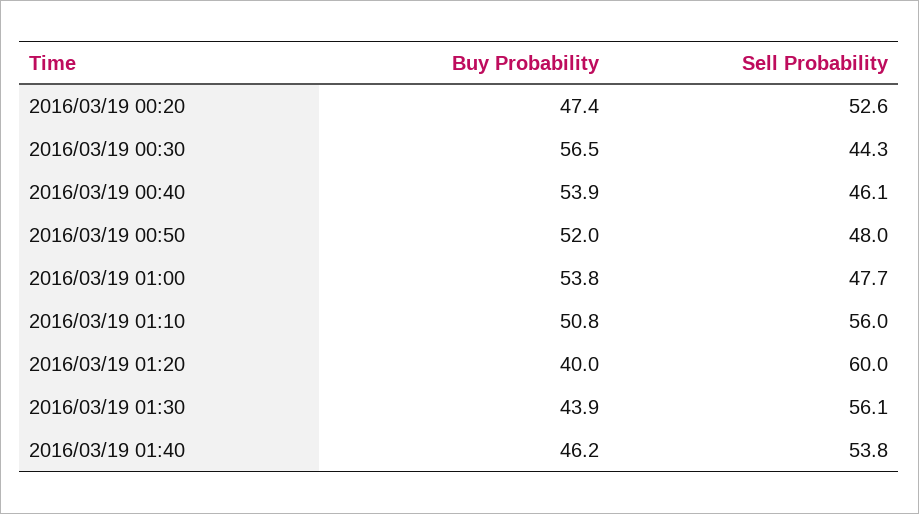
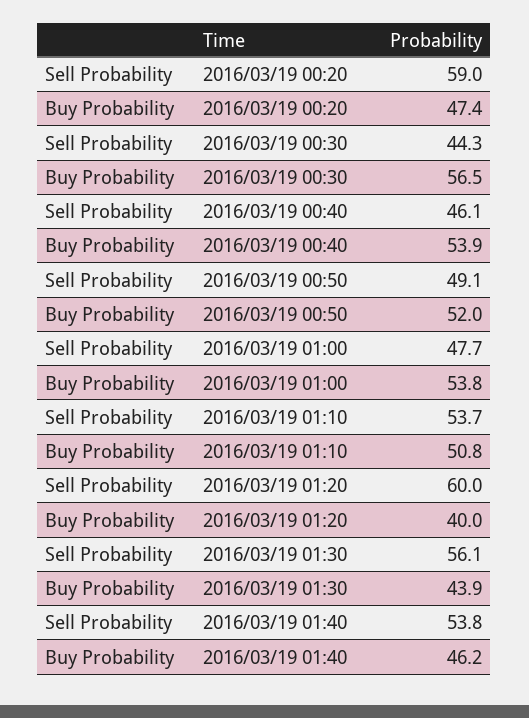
Sell Probability, 2016/03/19 00:20: 52.6 -> 59
Sell Probability, 2016/03/19 00:50: 48 -> 49.1
Sell Probability, 2016/03/19 01:10: 56 -> 53.7

